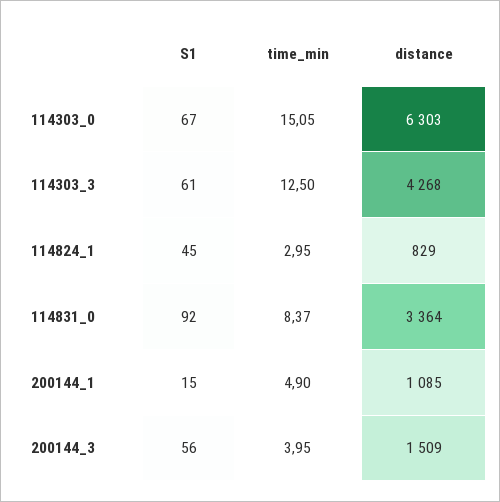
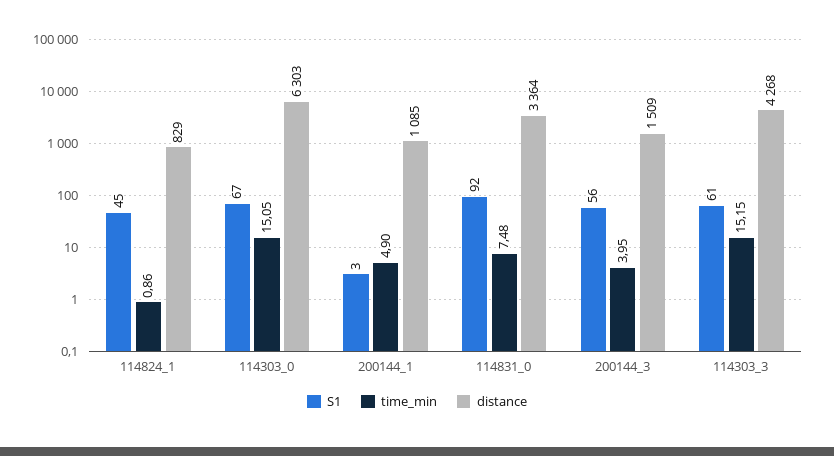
time_min, 114303_3: 12.5 -> 15.15
time_min, 114824_1: 2.95 -> 0.86
time_min, 114831_0: 8.37 -> 7.48
S1, 200144_1: 15 -> 3

